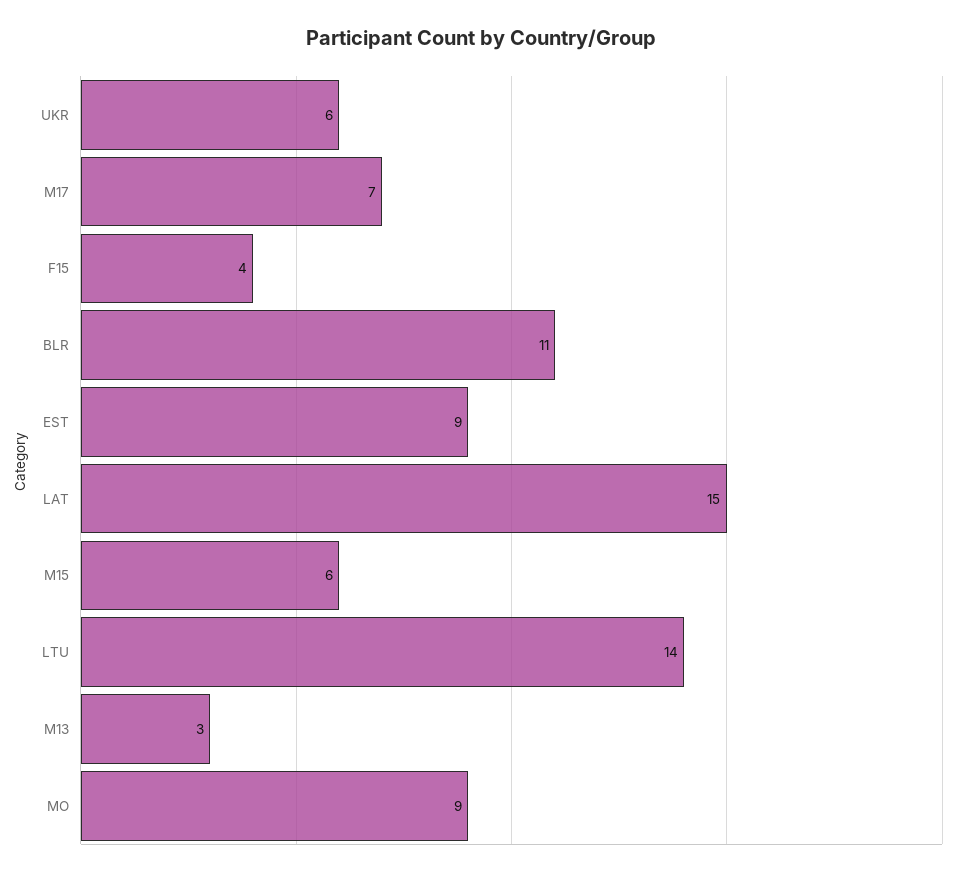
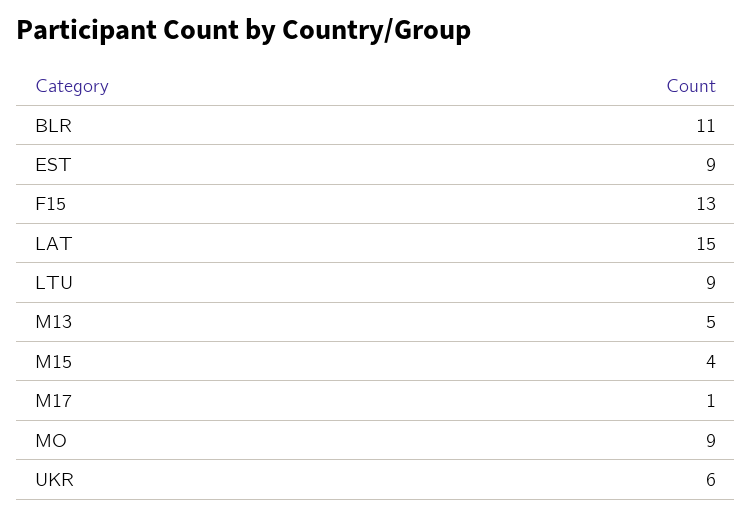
M17: 7 -> 1
F15: 4 -> 13
M15: 6 -> 4
LTU: 14 -> 9
M13: 3 -> 5

